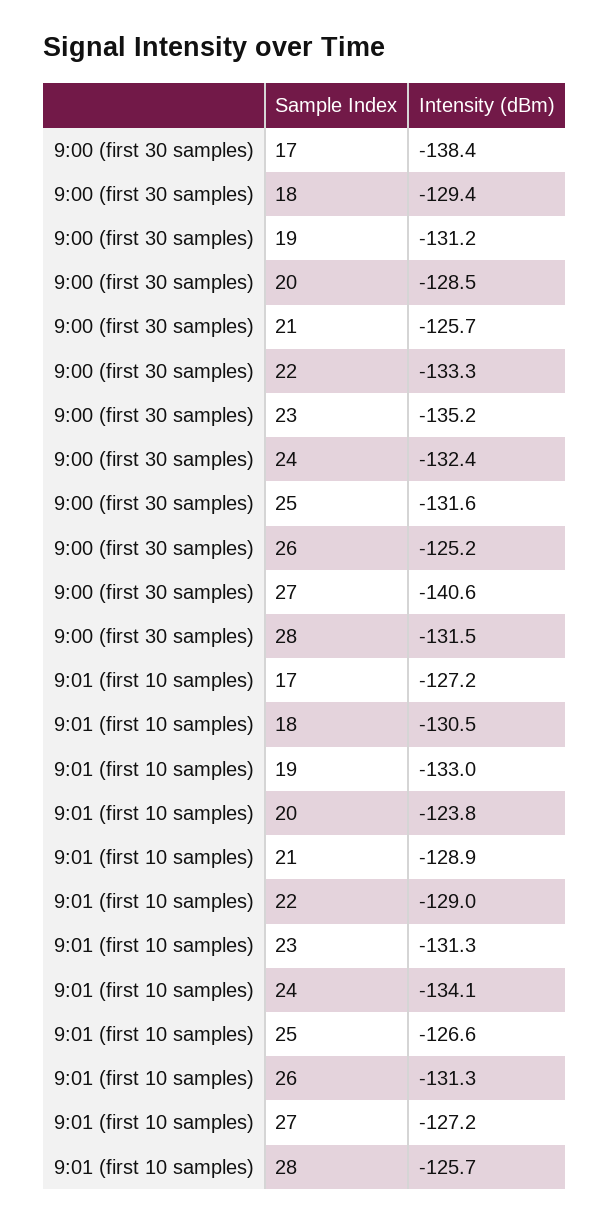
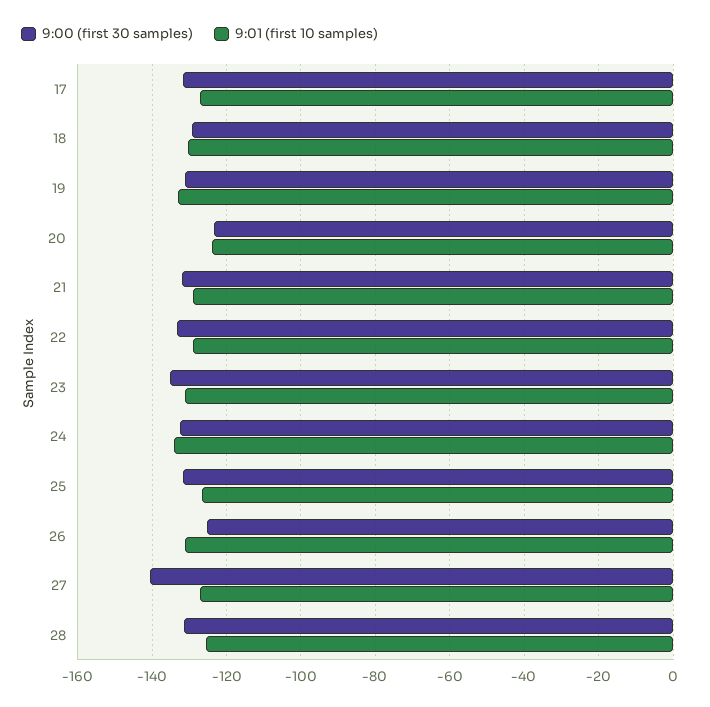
9:00 (first 30 samples), 17: -138.4 -> -132
9:00 (first 30 samples), 20: -128.5 -> -124
9:00 (first 30 samples), 21: -125.7 -> -132

